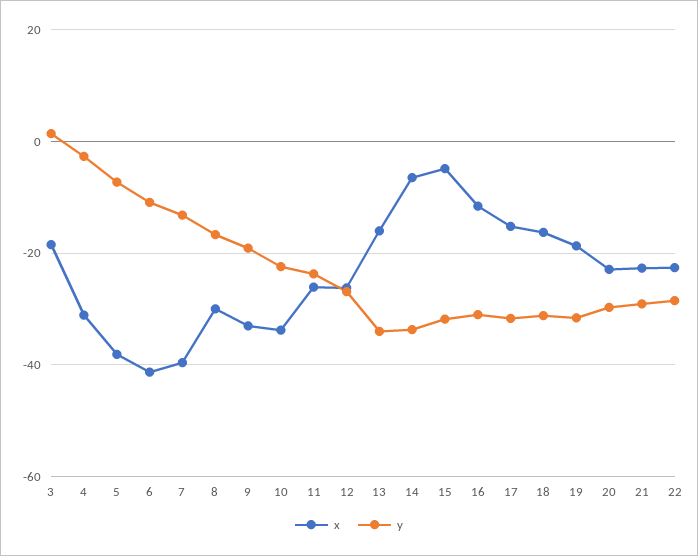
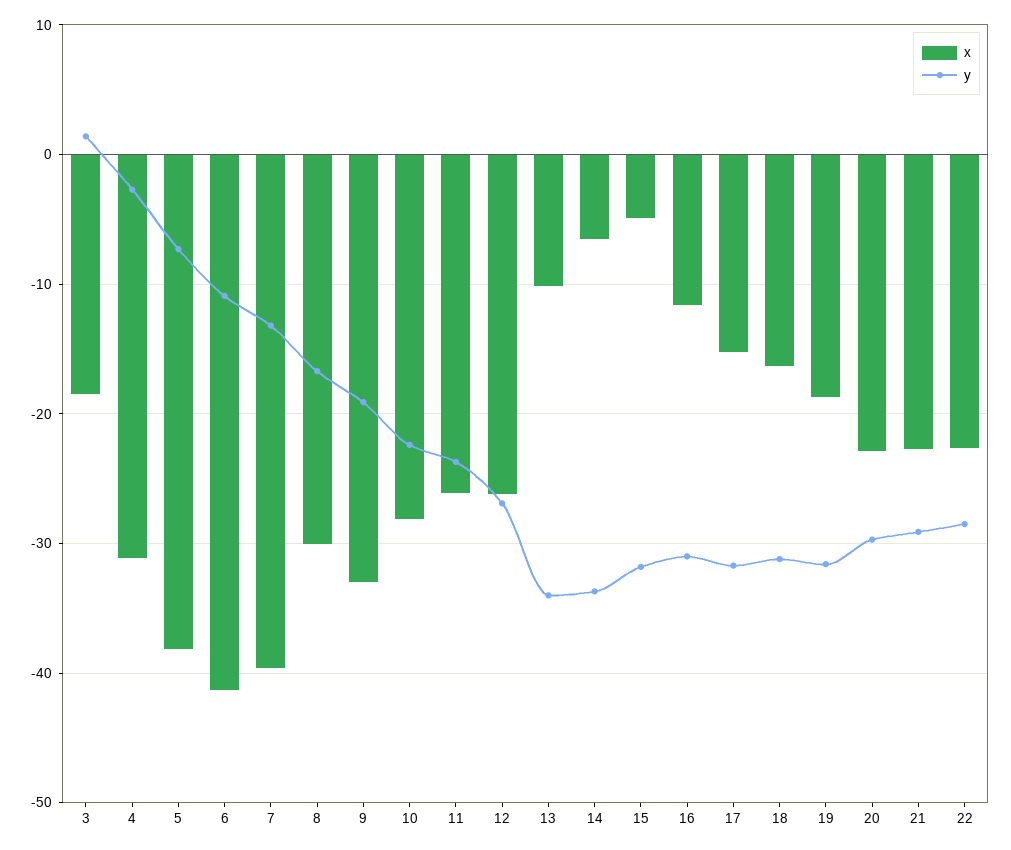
x, 10: -34 -> -28
x, 13: -16 -> -10

